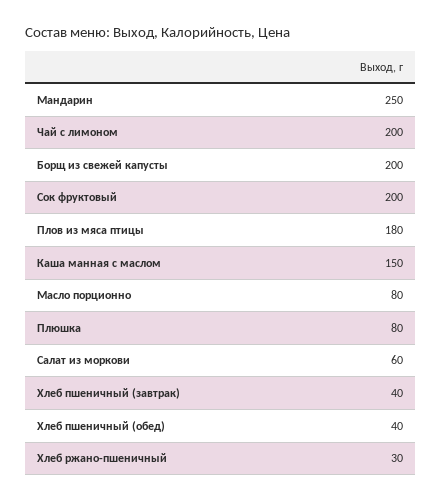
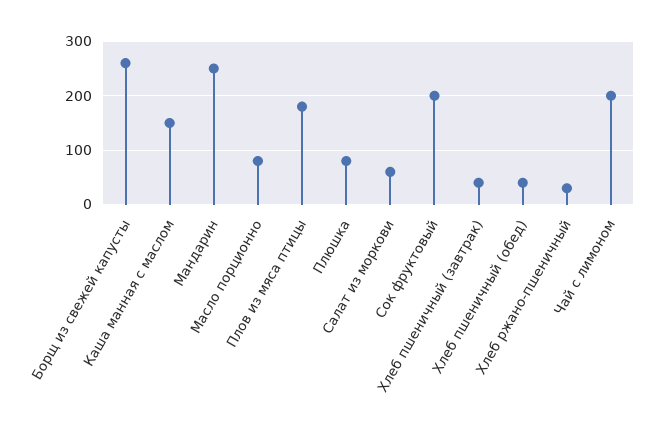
Борщ из свежей капусты: 200 -> 260

